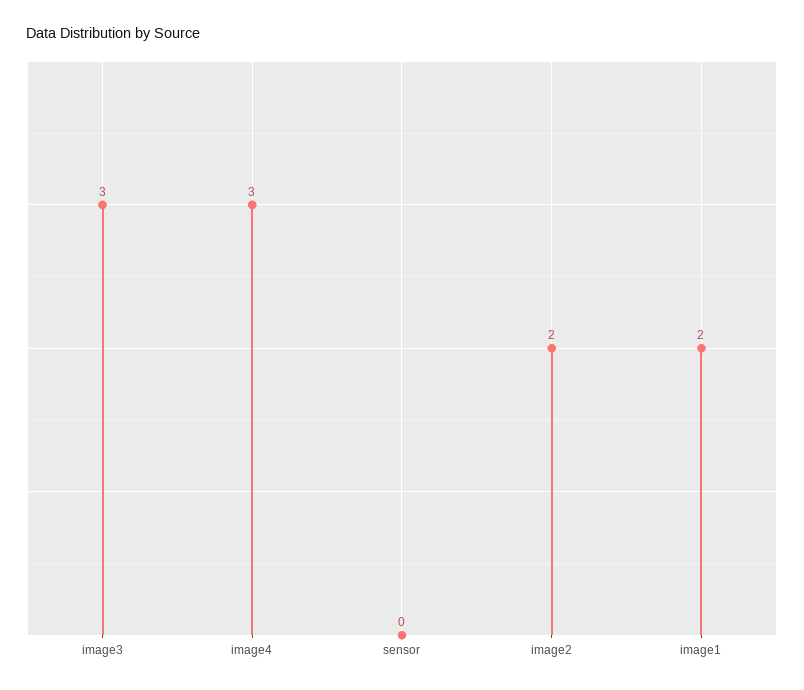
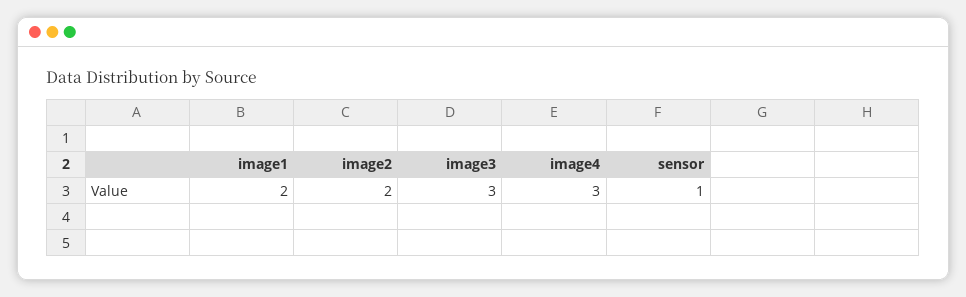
sensor: 0 -> 1

